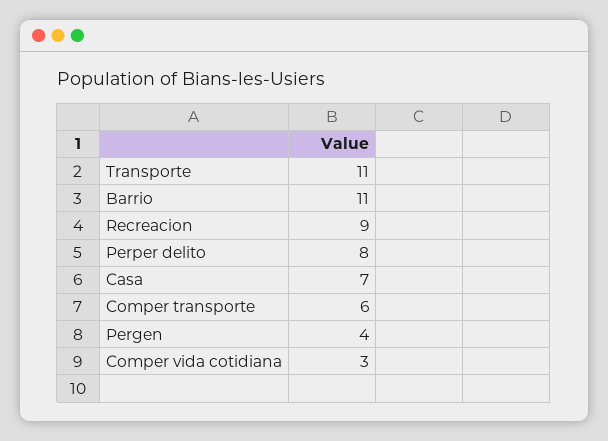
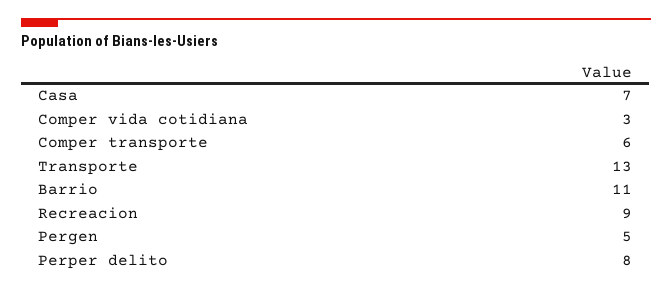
Transporte: 11 -> 13
Pergen: 4 -> 5

